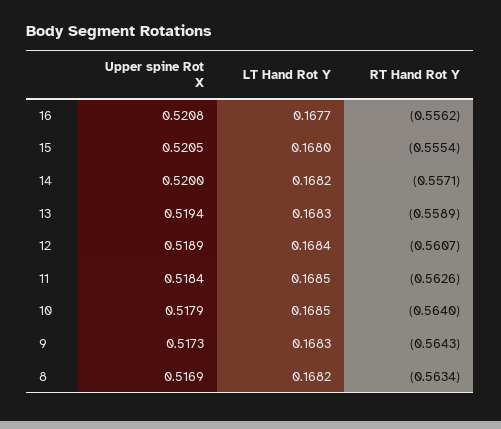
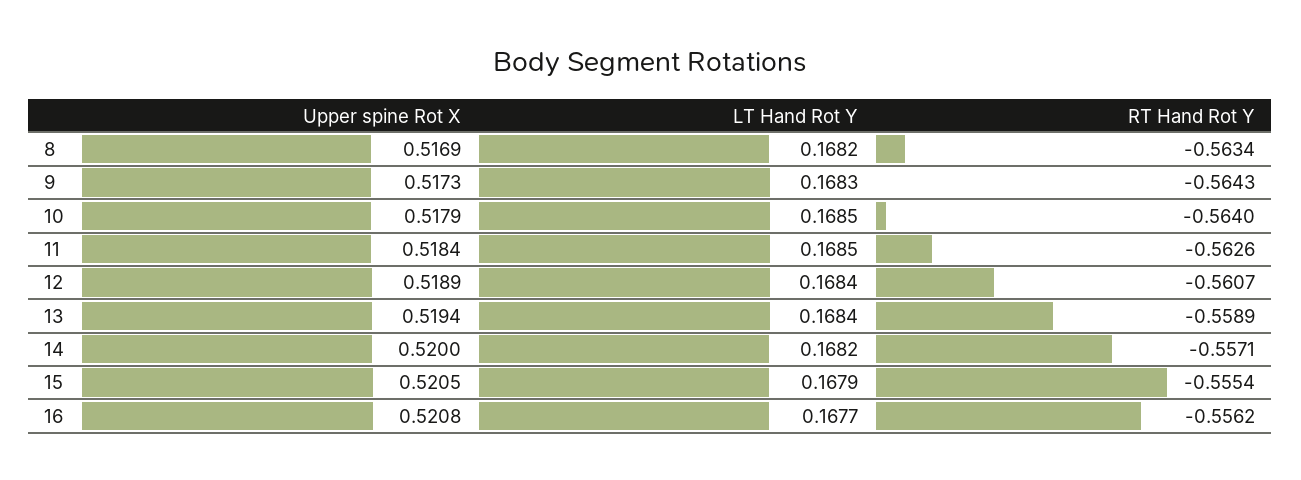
LT Hand Rot Y, 15: 0.168 -> 0.1679
LT Hand Rot Y, 13: 0.1683 -> 0.1684

